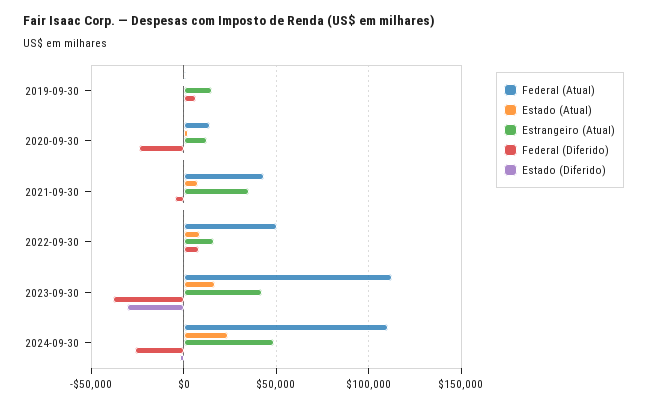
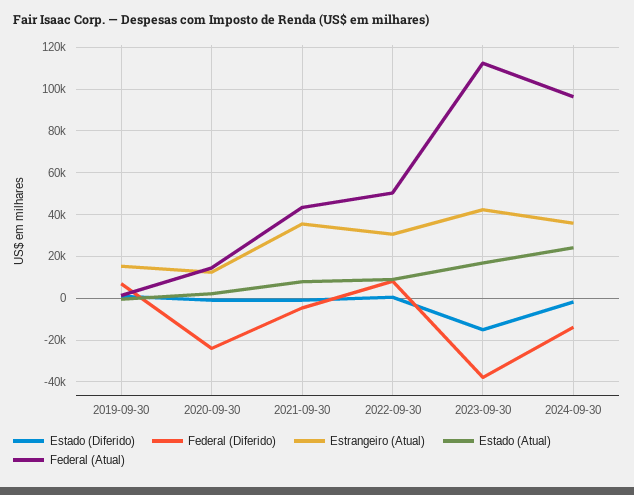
Estrangeiro (Atual), 2022-09-30: 15000 -> 30000
Estado (Diferido), 2023-09-30: -30000 -> -15000
Federal (Atual), 2024-09-30: 110000 -> 95000
Estrangeiro (Atual), 2024-09-30: 50000 -> 35000
Federal (Diferido), 2024-09-30: -25000 -> -15000

